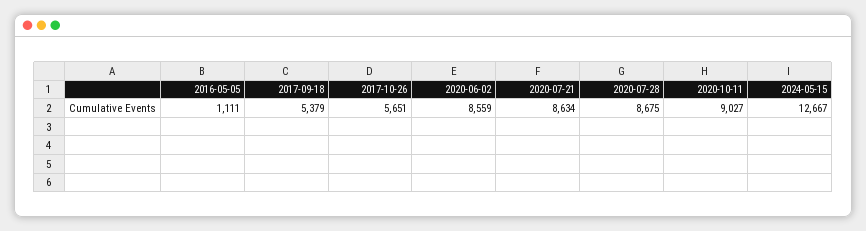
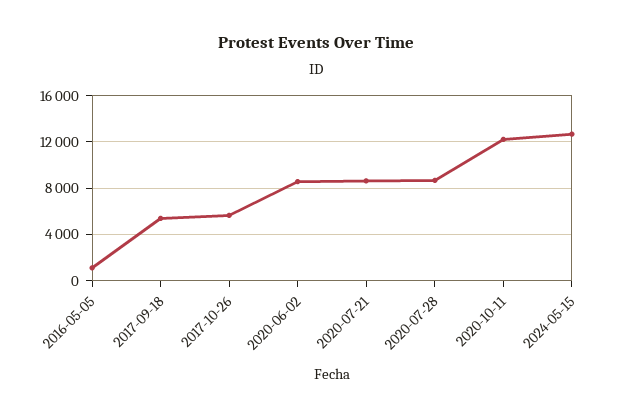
2020-10-11: 9027 -> 12000

